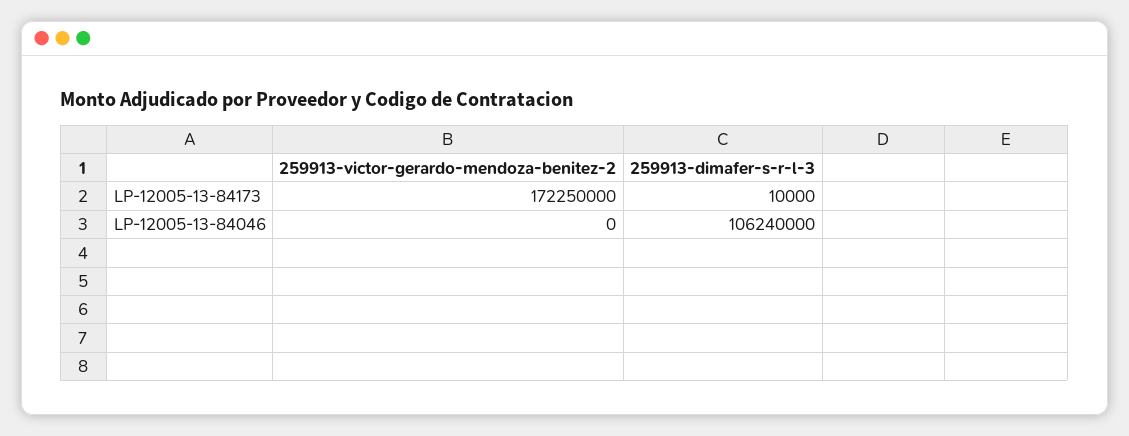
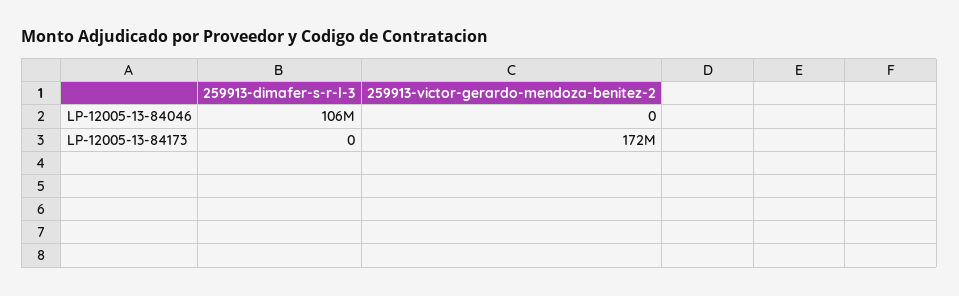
259913-dimafer-s-r-l-3, LP-12005-13-84173: 10000 -> 0

